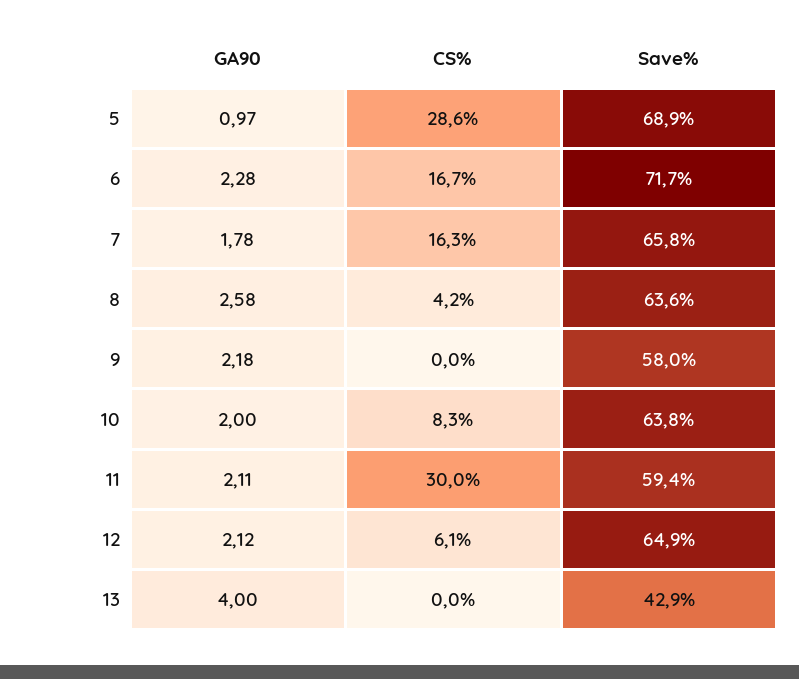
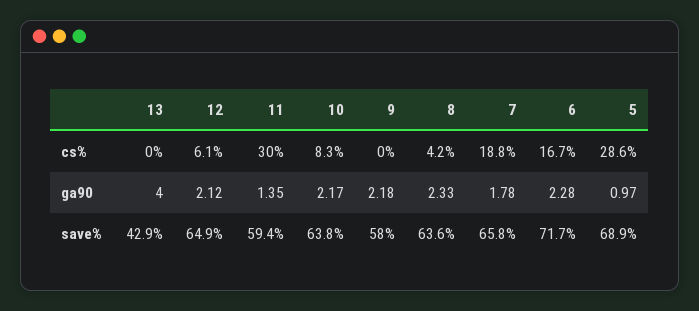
CS%, 7: 16.3 -> 18.8
GA90, 8: 2.58 -> 2.33
GA90, 10: 2 -> 2.17
GA90, 11: 2.11 -> 1.35

